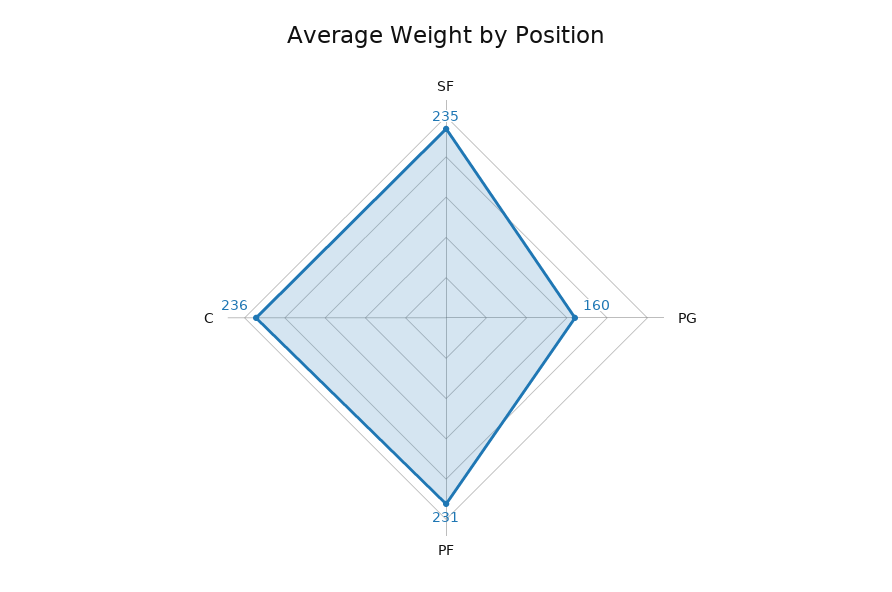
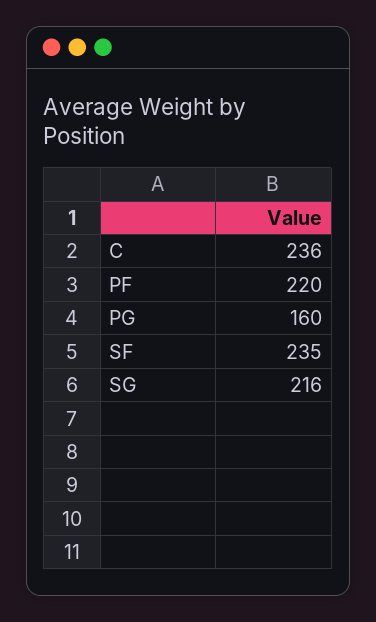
PF: 231 -> 220
SG: none -> 216

